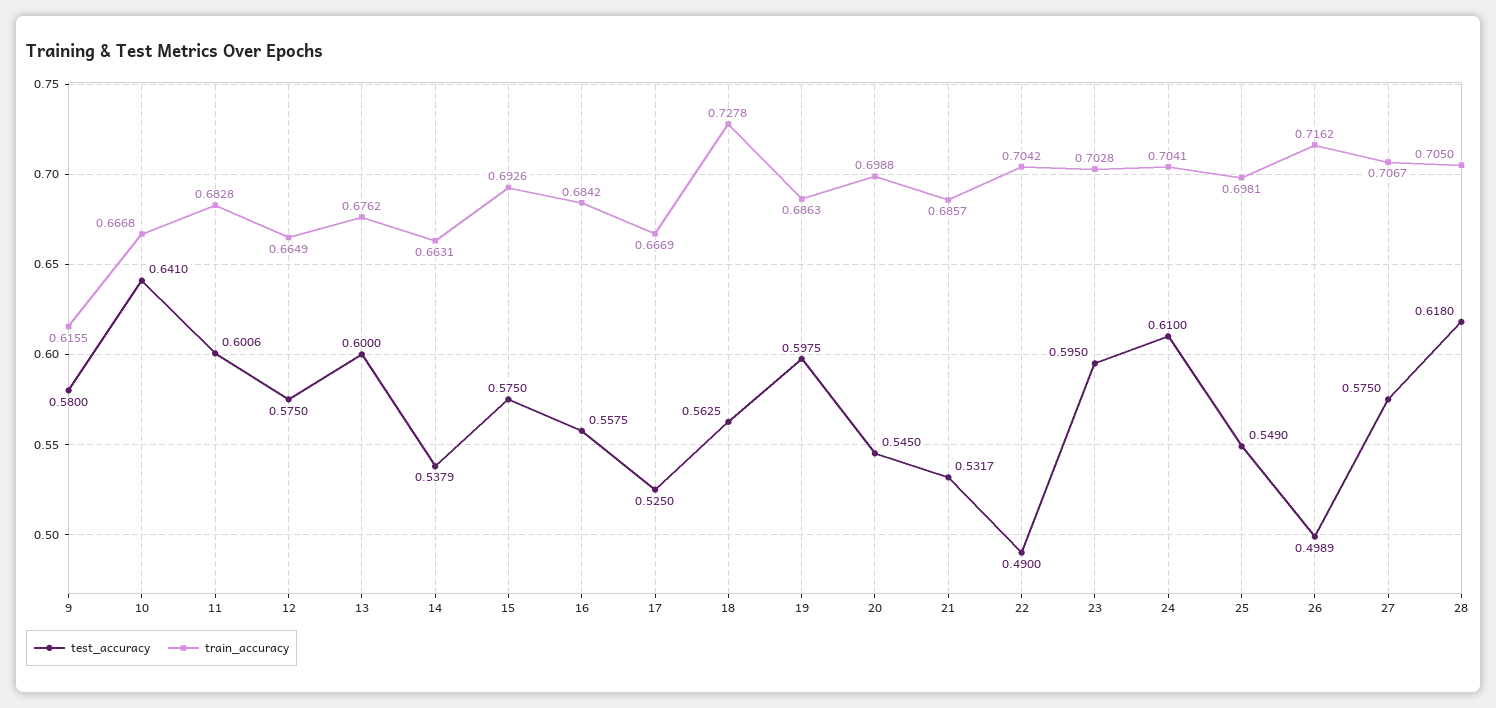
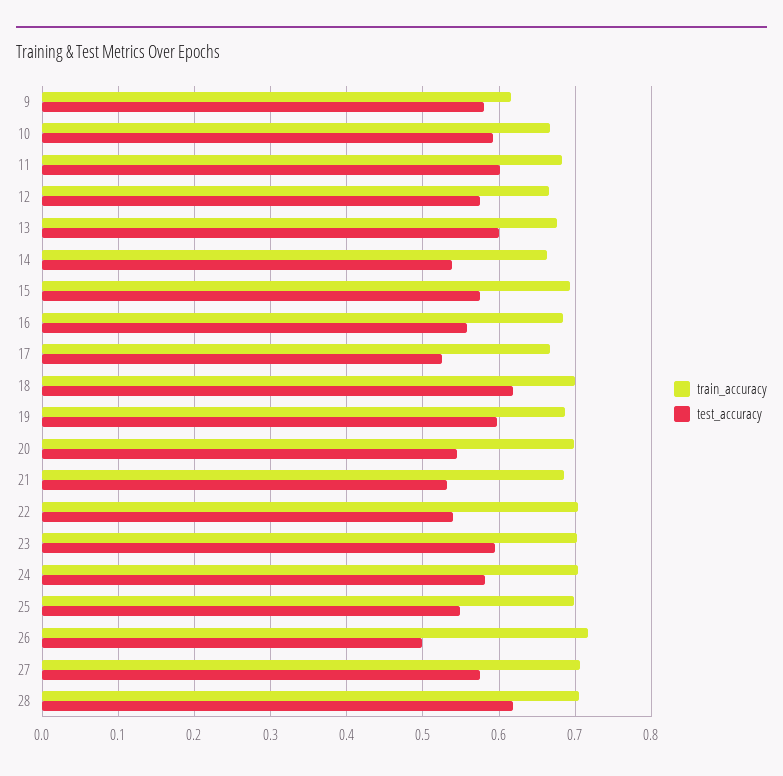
test_accuracy, 10: 0.641 -> 0.59
test_accuracy, 18: 0.5625 -> 0.62
train_accuracy, 18: 0.7278 -> 0.7
test_accuracy, 22: 0.49 -> 0.54
test_accuracy, 24: 0.61 -> 0.58

